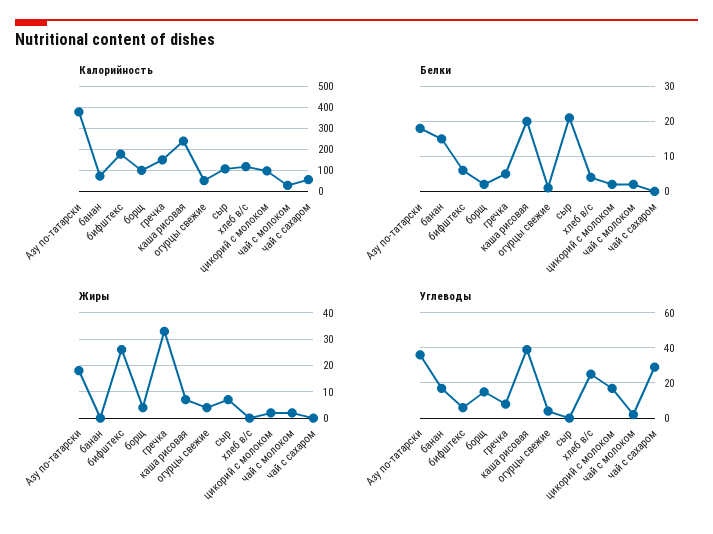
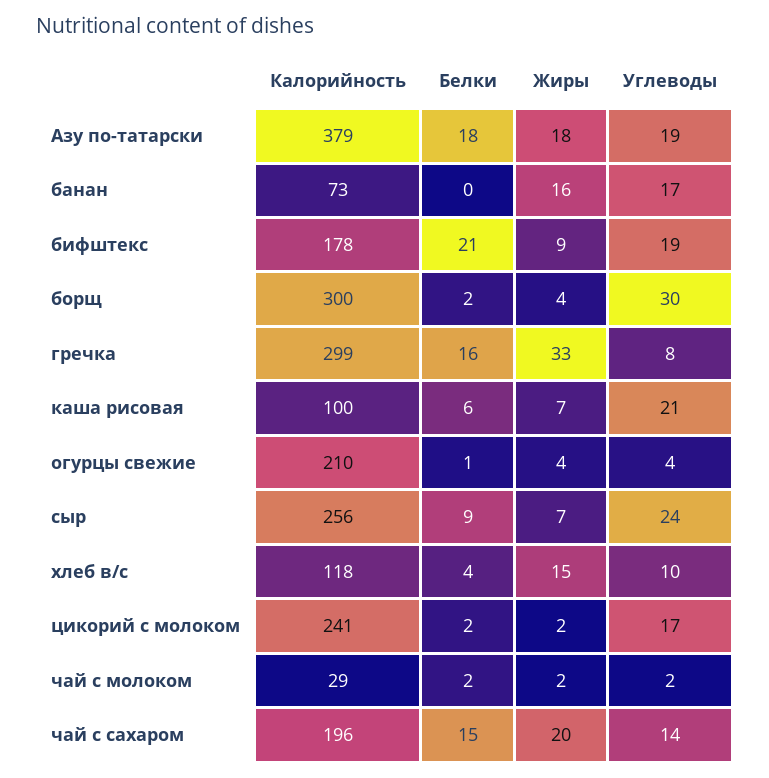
Калорийность, борщ: 100 -> 300
Калорийность, гречка: 150 -> 299
Калорийность, каша рисовая: 250 -> 100
Калорийность, огурцы свежие: 50 -> 210
Калорийность, сыр: 100 -> 256
Калорийность, цикорий с молоком: 100 -> 241
Калорийность, чай с сахаром: 50 -> 196
Белки, банан: 15 -> 0
Белки, бифштекс: 5 -> 21
Белки, гречка: 5 -> 16
Белки, каша рисовая: 20 -> 6
Белки, сыр: 20 -> 9
Белки, чай с сахаром: 0 -> 15
Жиры, банан: 0 -> 16
Жиры, бифштекс: 25 -> 9
Жиры, хлеб в/с: 0 -> 15
Жиры, чай с сахаром: 0 -> 20
Углеводы, Азу по-татарски: 35 -> 19
Углеводы, бифштекс: 5 -> 19
Углеводы, борщ: 15 -> 30
Углеводы, каша рисовая: 40 -> 21
Углеводы, сыр: 0 -> 24
Углеводы, хлеб в/с: 25 -> 10
Углеводы, чай с сахаром: 30 -> 14

